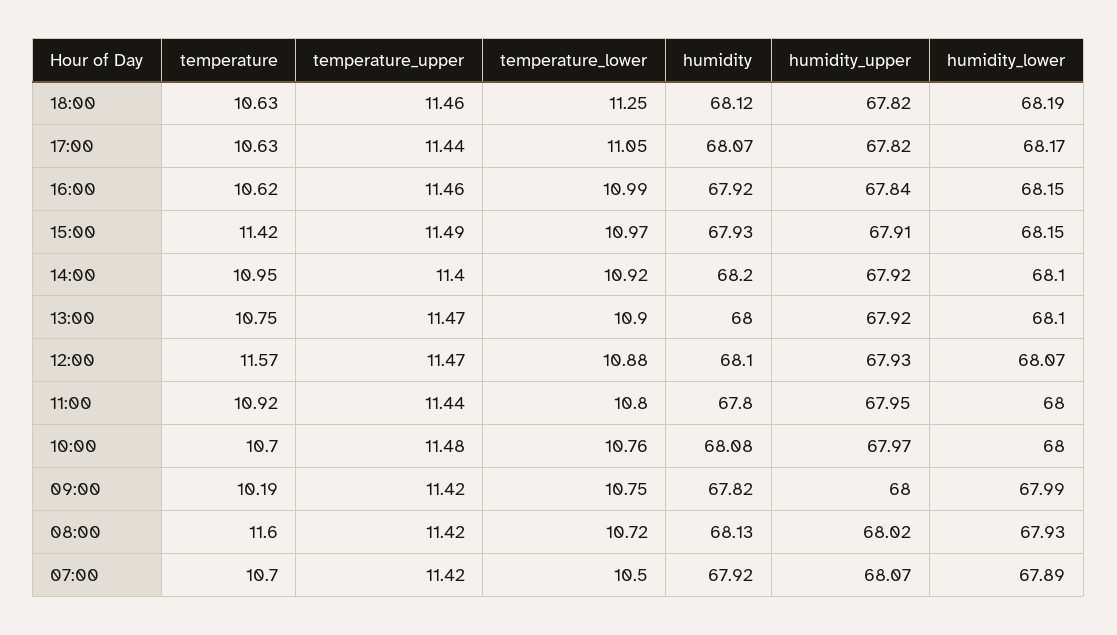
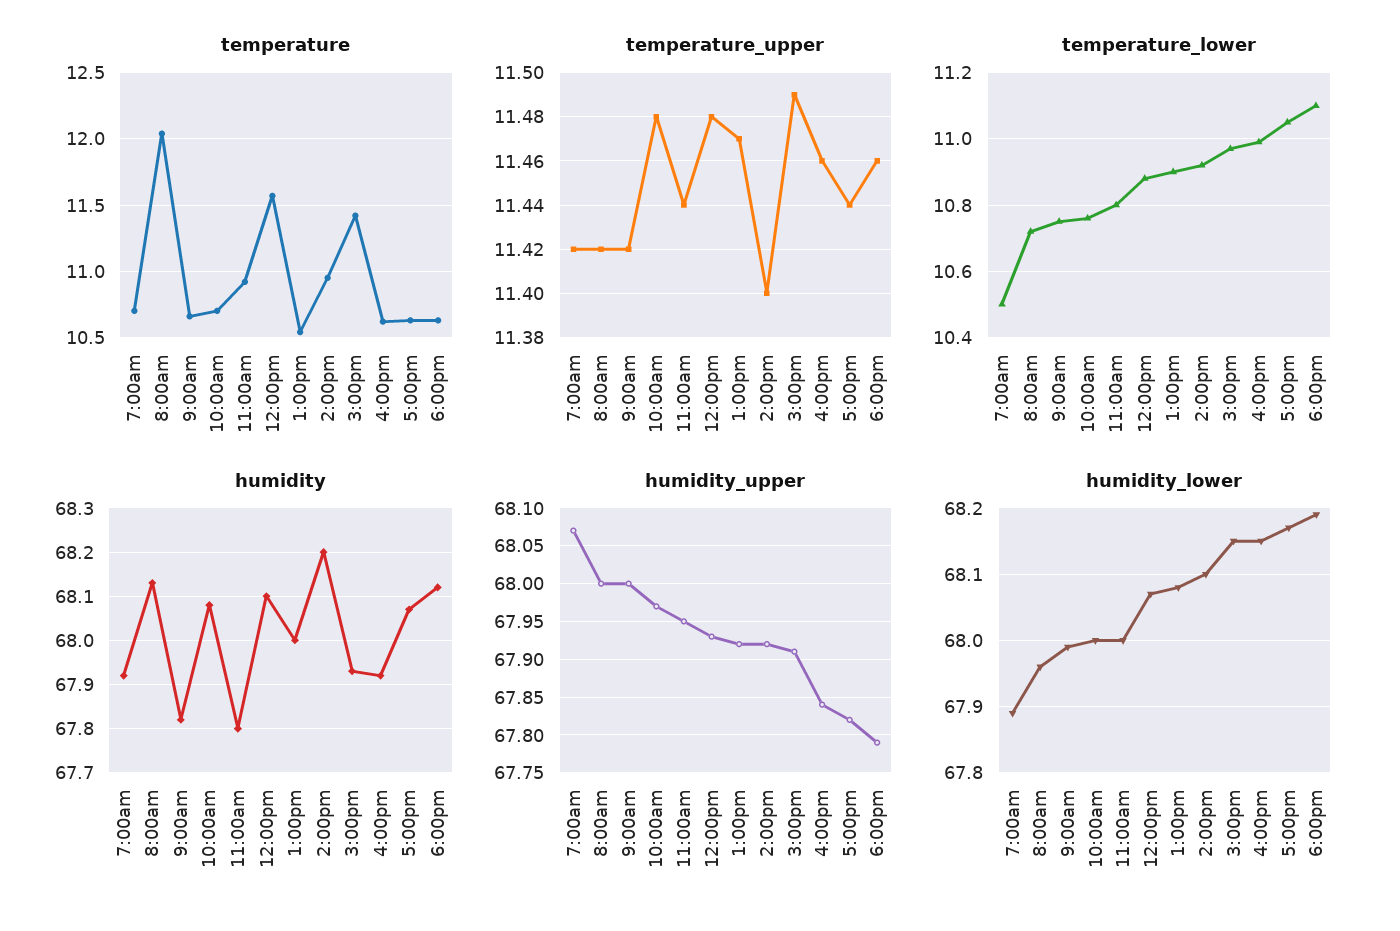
temperature_lower, 18:00: 11.25 -> 11.1
humidity_upper, 18:00: 67.82 -> 67.79
temperature, 13:00: 10.75 -> 10.55
humidity_lower, 13:00: 68.1 -> 68.08
temperature_upper, 12:00: 11.47 -> 11.48
temperature, 09:00: 10.19 -> 10.65
temperature, 08:00: 11.6 -> 12.05
humidity_upper, 08:00: 68.02 -> 68
humidity_lower, 08:00: 67.93 -> 67.96

